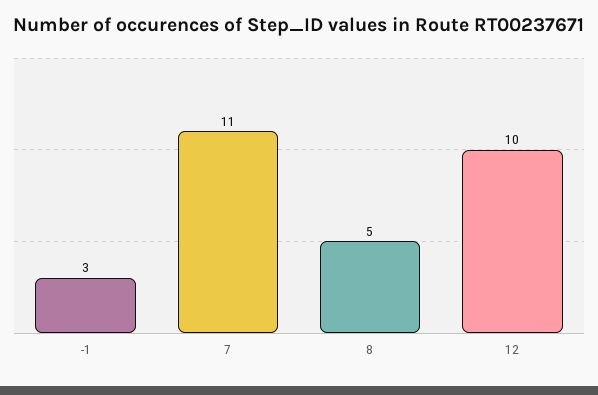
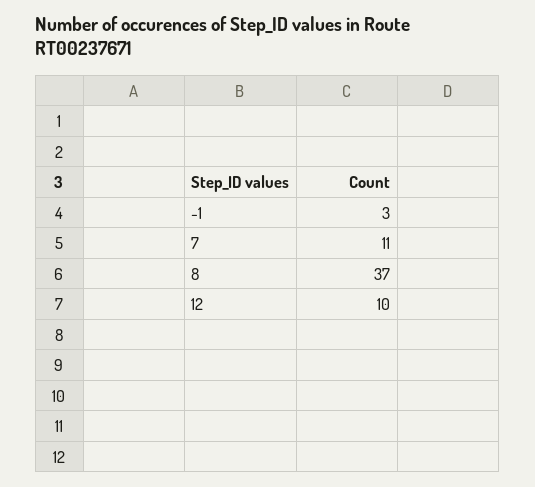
8: 5 -> 37

